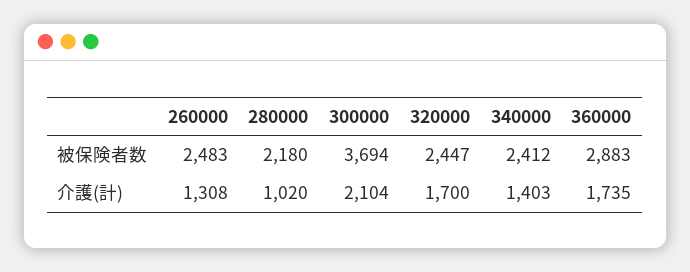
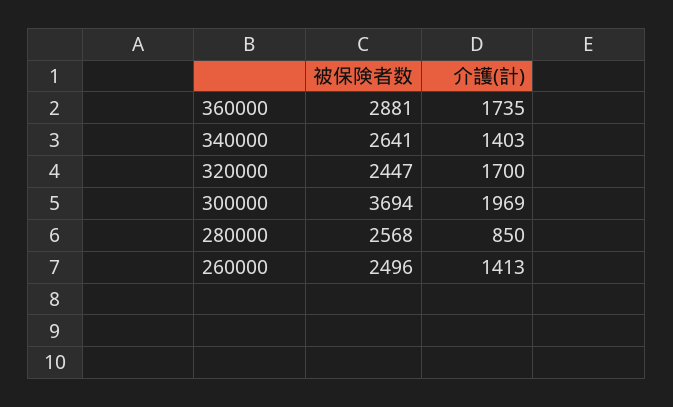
260000, 被保険者数: 2483 -> 2496
280000, 被保険者数: 2180 -> 2568
340000, 被保険者数: 2412 -> 2641
360000, 被保険者数: 2883 -> 2881
260000, 介護(計): 1308 -> 1413
280000, 介護(計): 1020 -> 850
300000, 介護(計): 2104 -> 1969

